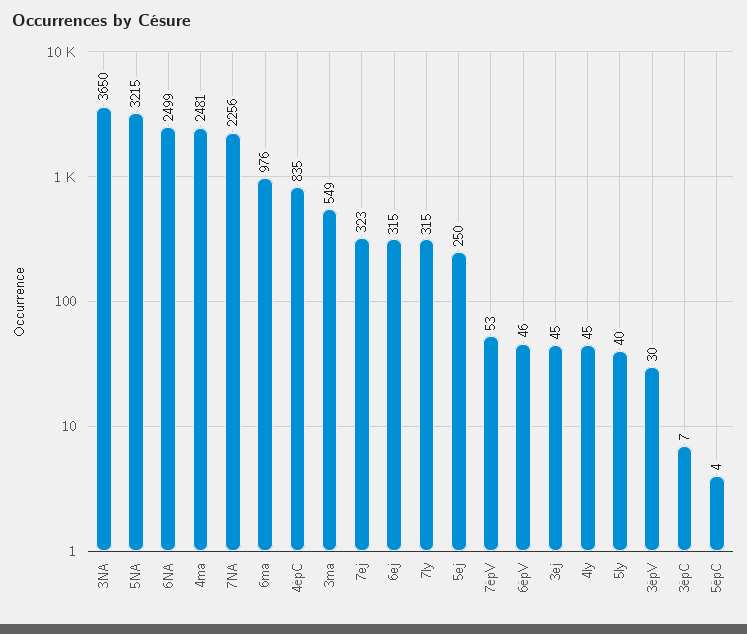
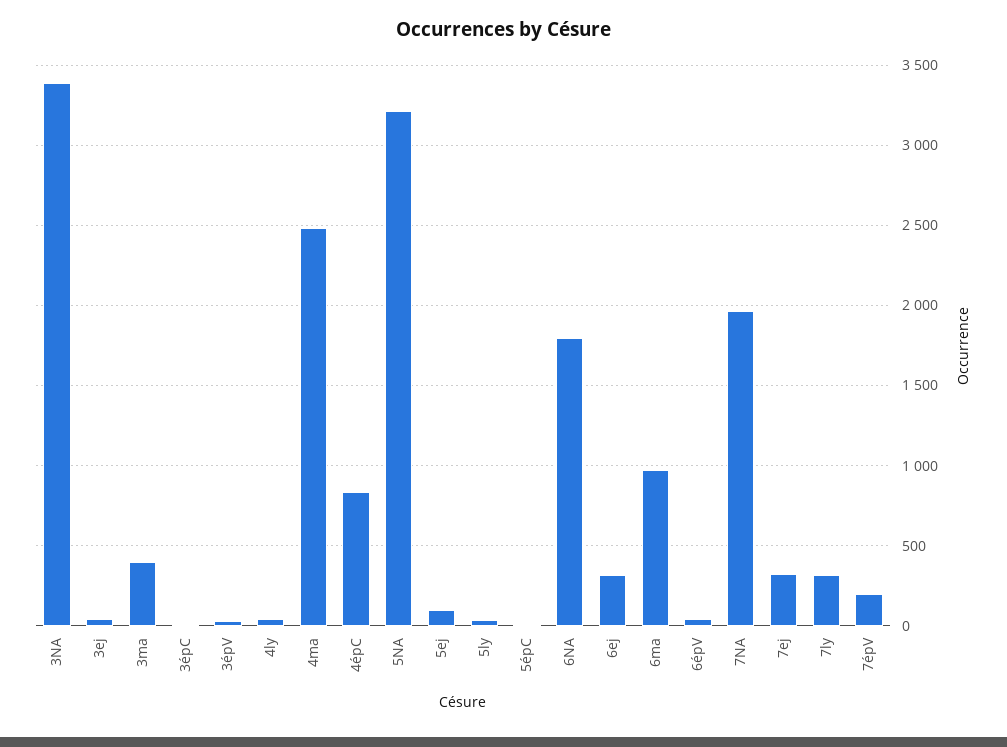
3NA: 3650 -> 3400
6NA: 2499 -> 1800
7NA: 2256 -> 1950
3ma: 549 -> 400
5ej: 250 -> 100
7épV: 53 -> 200

